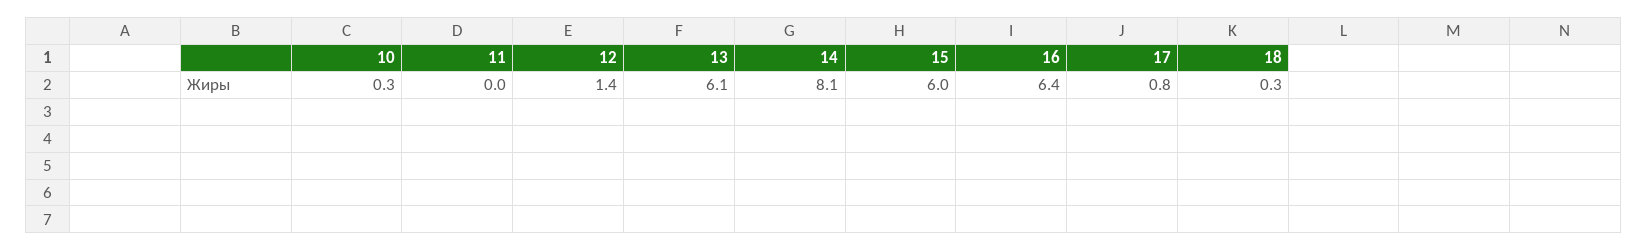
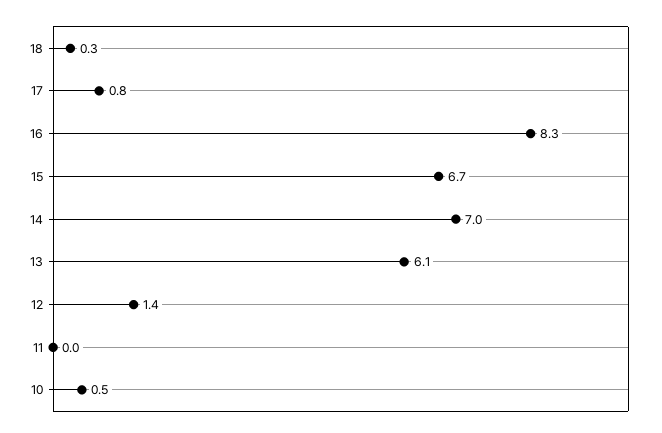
10: 0.3 -> 0.5
14: 8.1 -> 7
15: 6 -> 6.7
16: 6.4 -> 8.3

